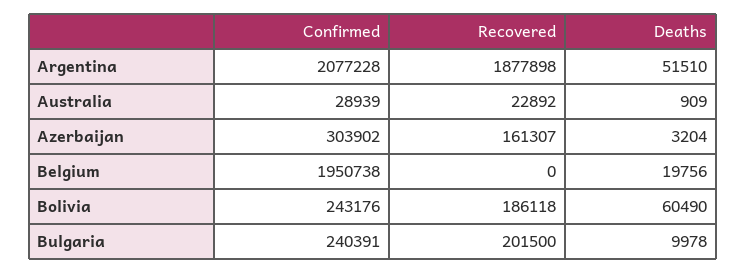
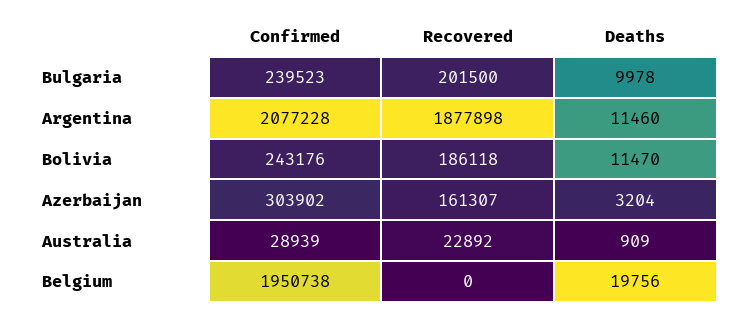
Deaths, Argentina: 51510 -> 11460
Deaths, Bolivia: 60490 -> 11470
Confirmed, Bulgaria: 240391 -> 239523

